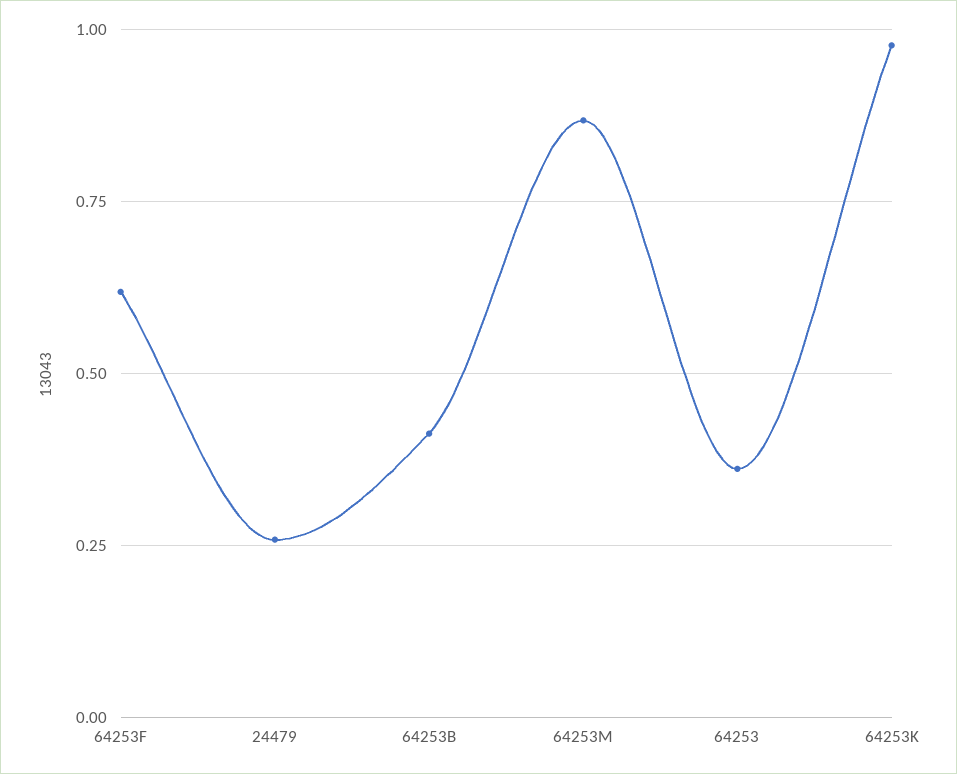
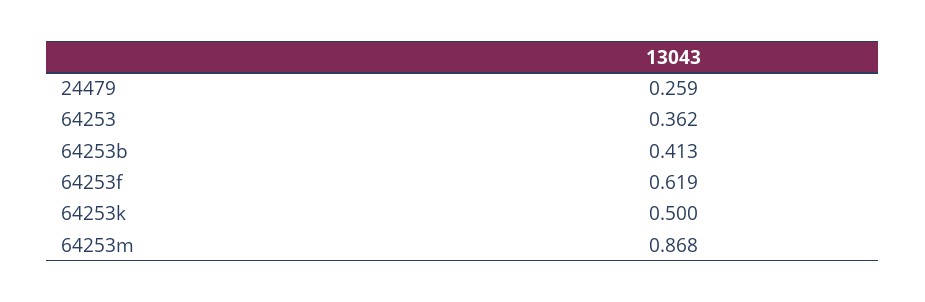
64253K: 0.975 -> 0.5

